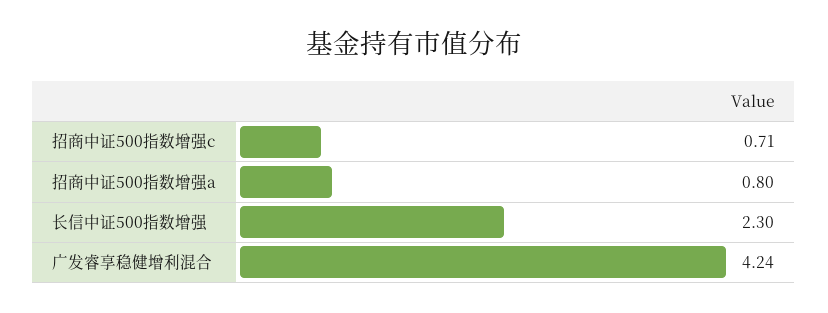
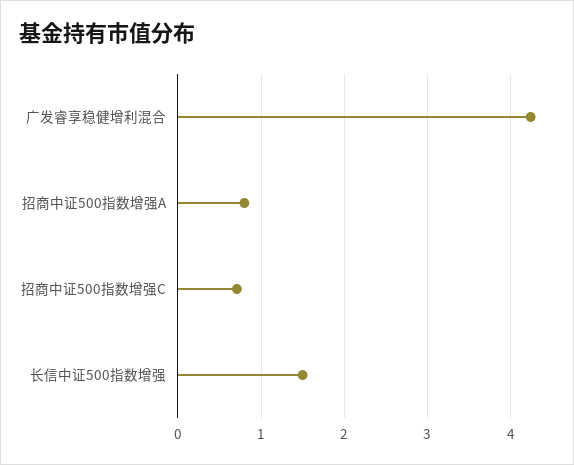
长信中证500指数增强: 2.3 -> 1.5

